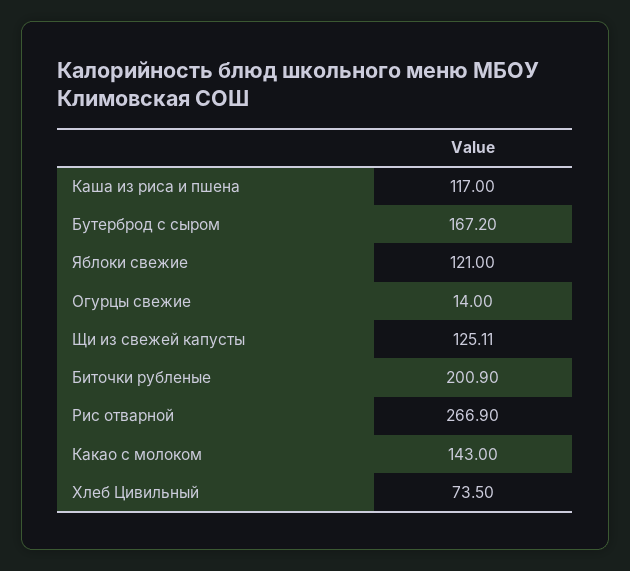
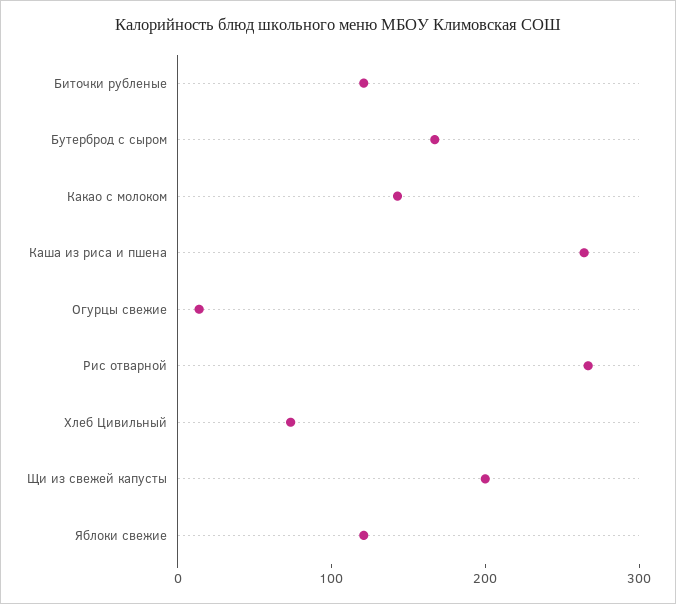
Каша из риса и пшена: 117 -> 260
Щи из свежей капусты: 125.11 -> 200
Биточки рубленые: 200.9 -> 120

